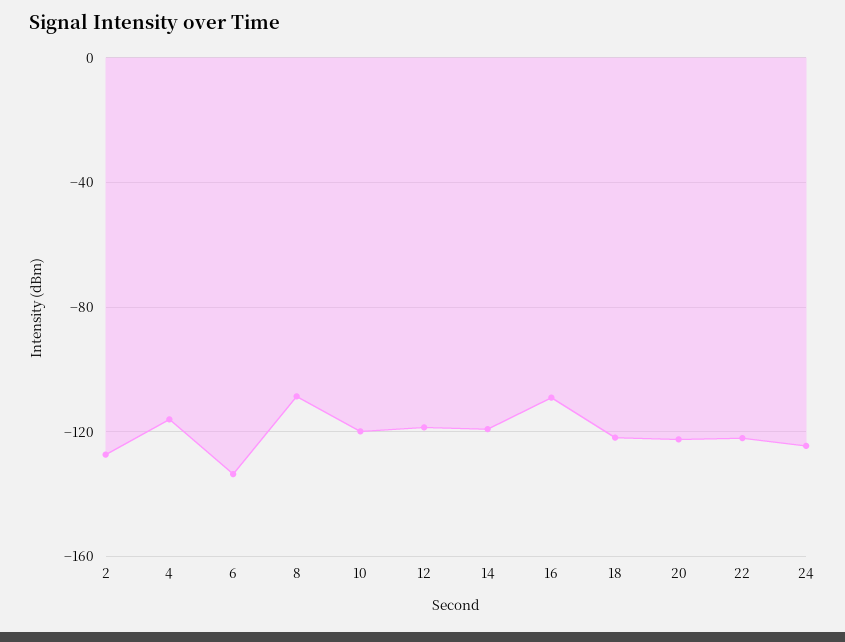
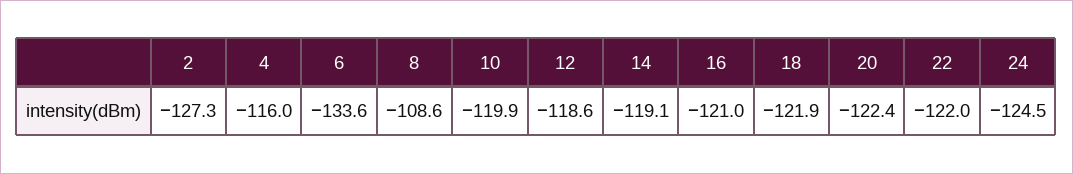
16: -110 -> -121

